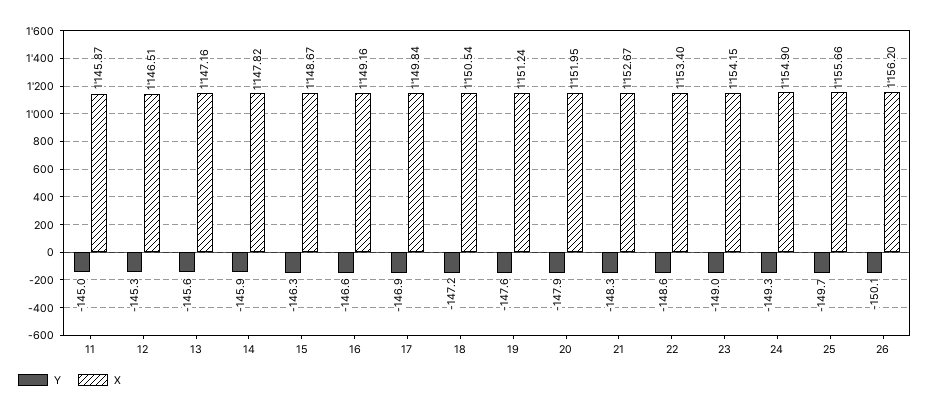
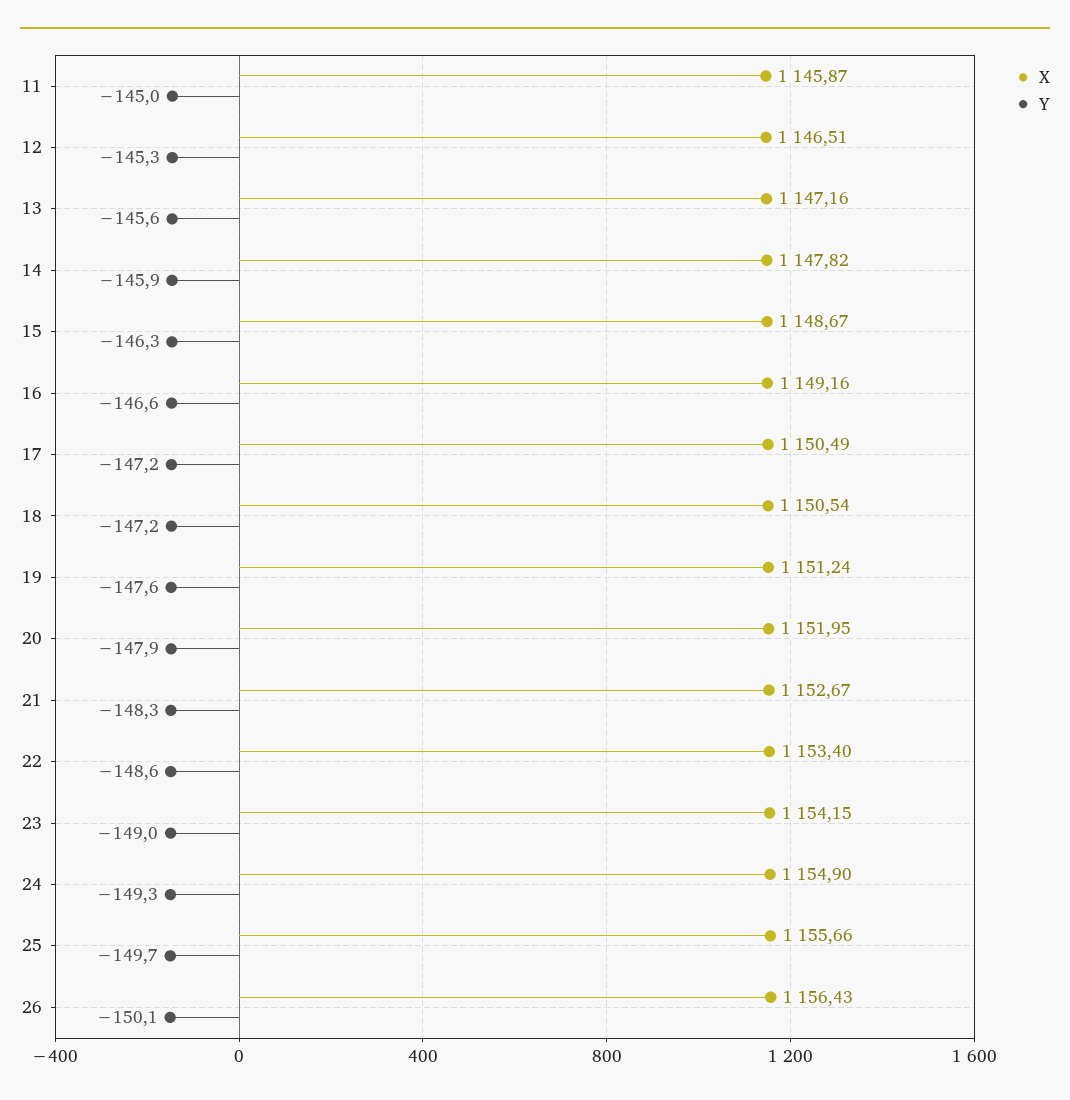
Y, 17: -146.9 -> -147.2
X, 17: 1149.84 -> 1150.49
X, 26: 1156.2 -> 1156.43

